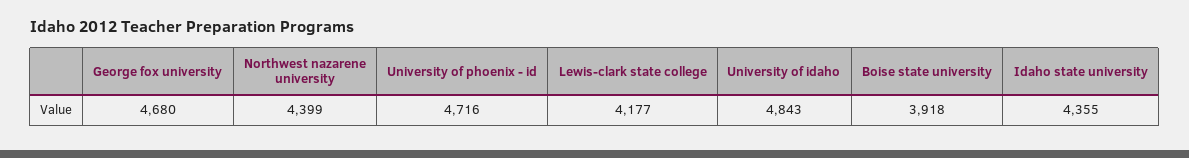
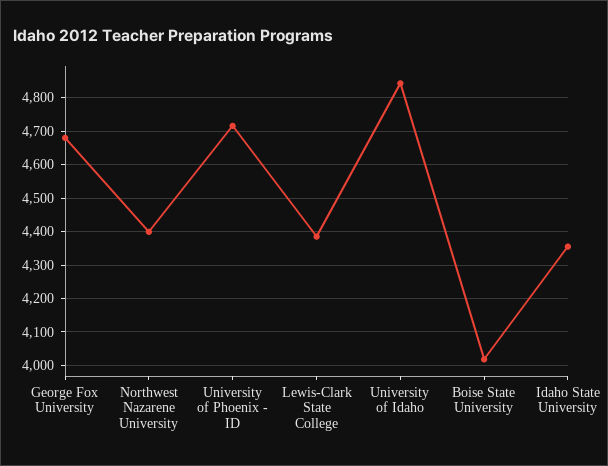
Lewis-clark state college: 4177 -> 4380
Boise state university: 3918 -> 4020

